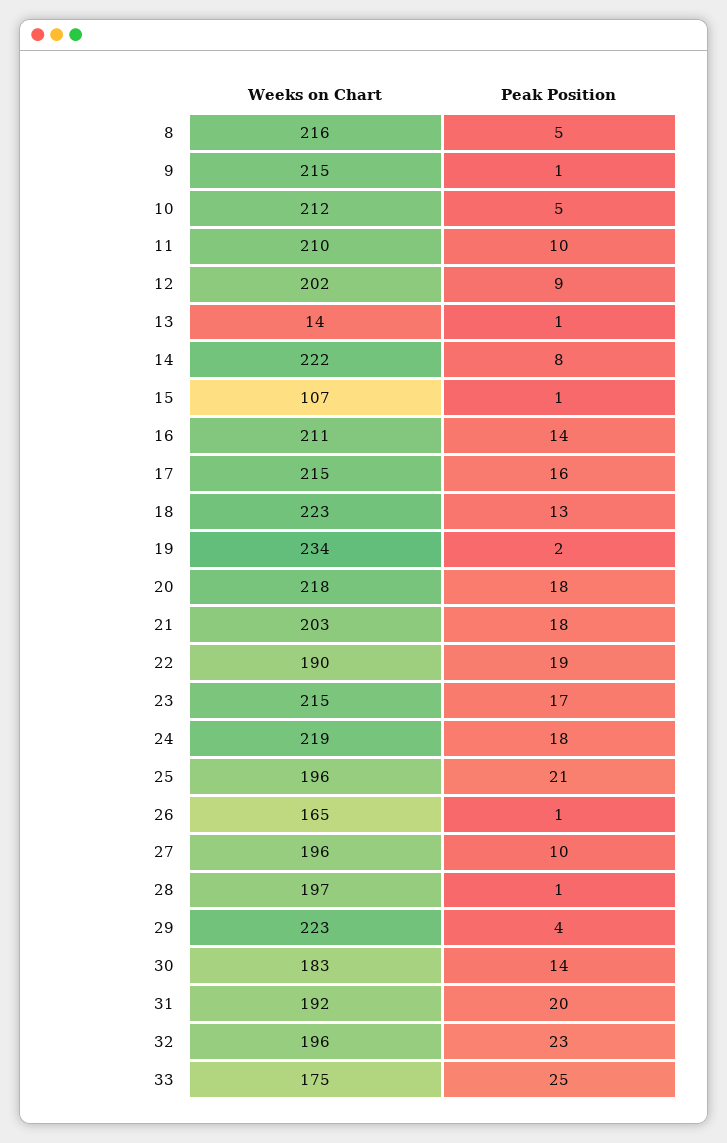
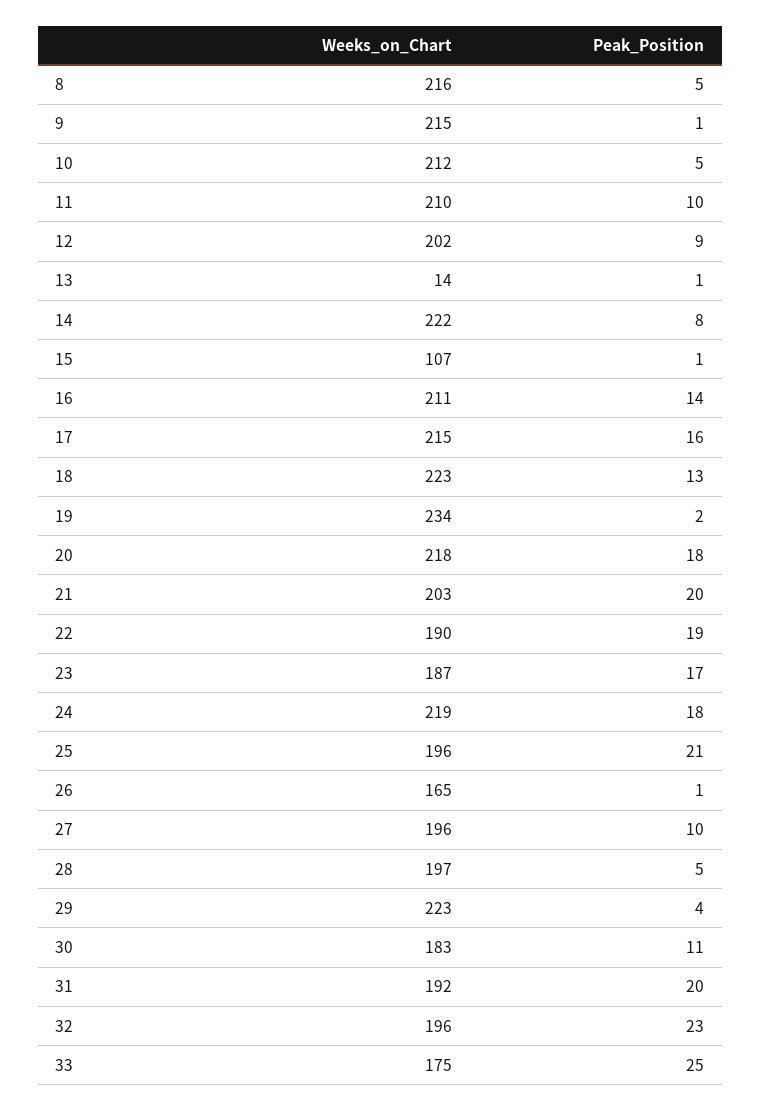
Peak Position, 21: 18 -> 20
Weeks on Chart, 23: 215 -> 187
Peak Position, 28: 1 -> 5
Peak Position, 30: 14 -> 11

